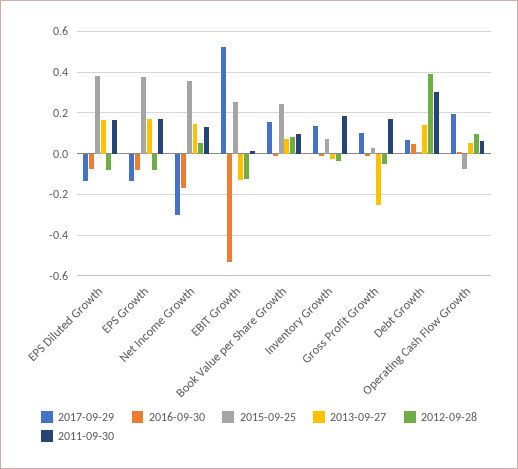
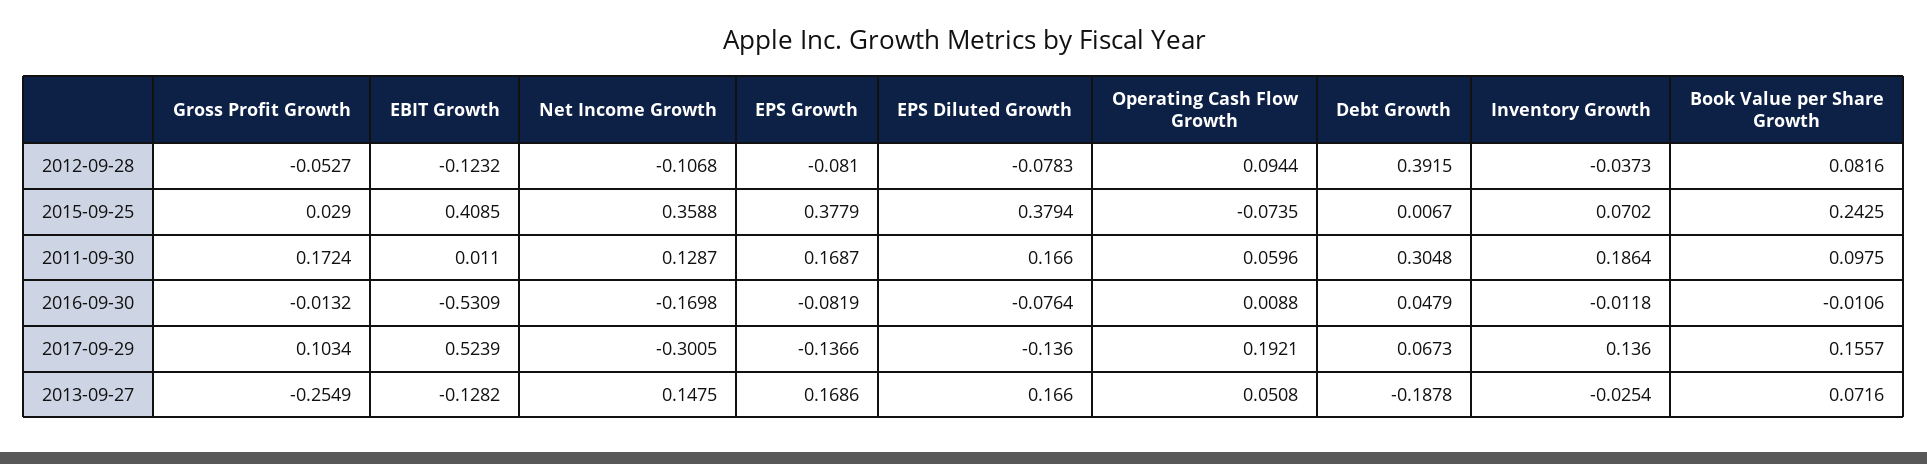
2012-09-28, Net Income Growth: 0.05 -> -0.1068
2015-09-25, EBIT Growth: 0.25 -> 0.4085
2013-09-27, Debt Growth: 0.15 -> -0.1878

